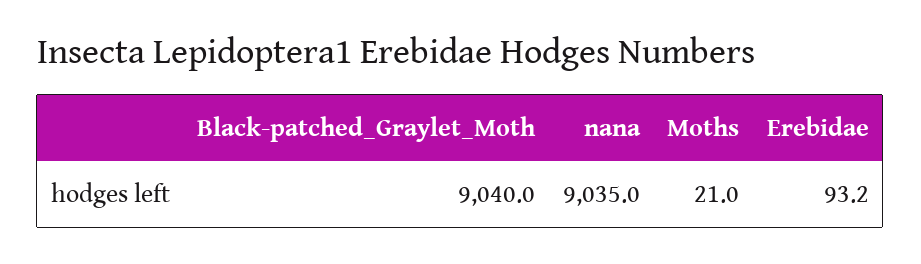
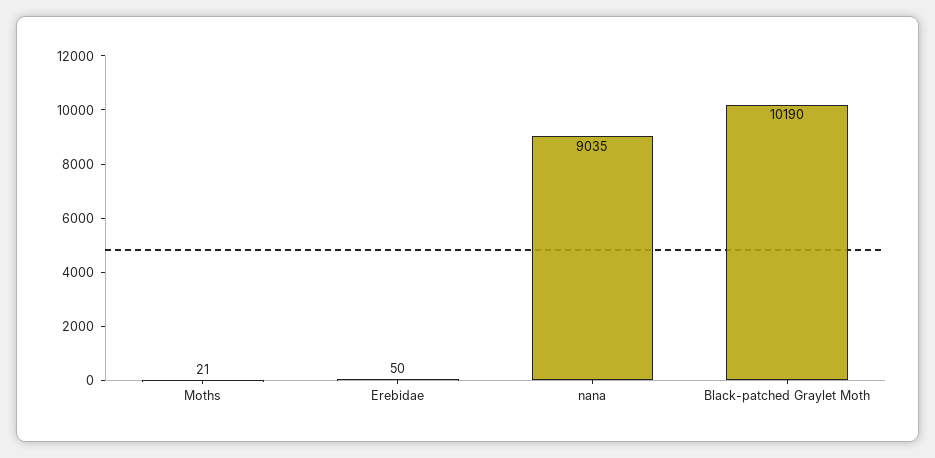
Black-patched_Graylet_Moth: 9040 -> 10190
Erebidae: 93.2 -> 50

